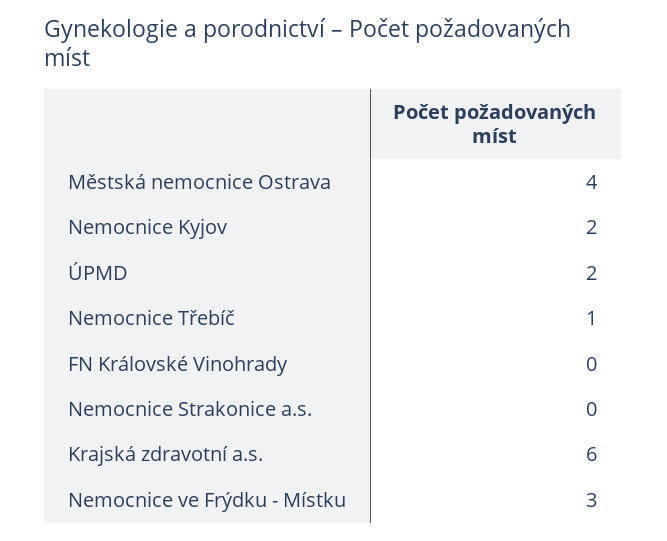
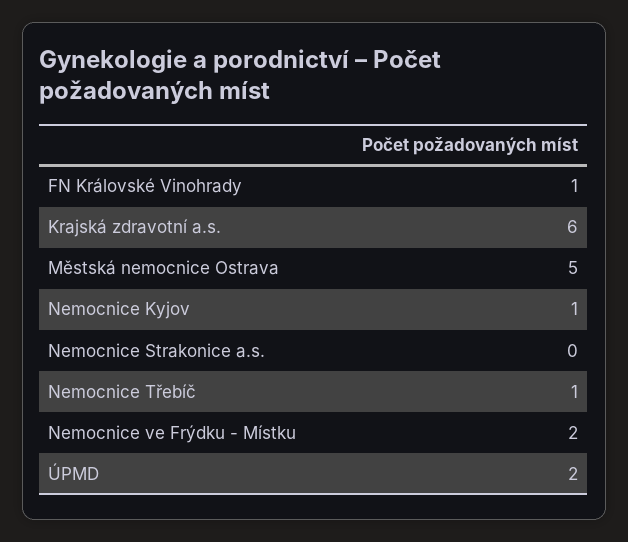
Městská nemocnice Ostrava: 4 -> 5
Nemocnice Kyjov: 2 -> 1
FN Královské Vinohrady: 0 -> 1
Nemocnice ve Frýdku - Místku: 3 -> 2

